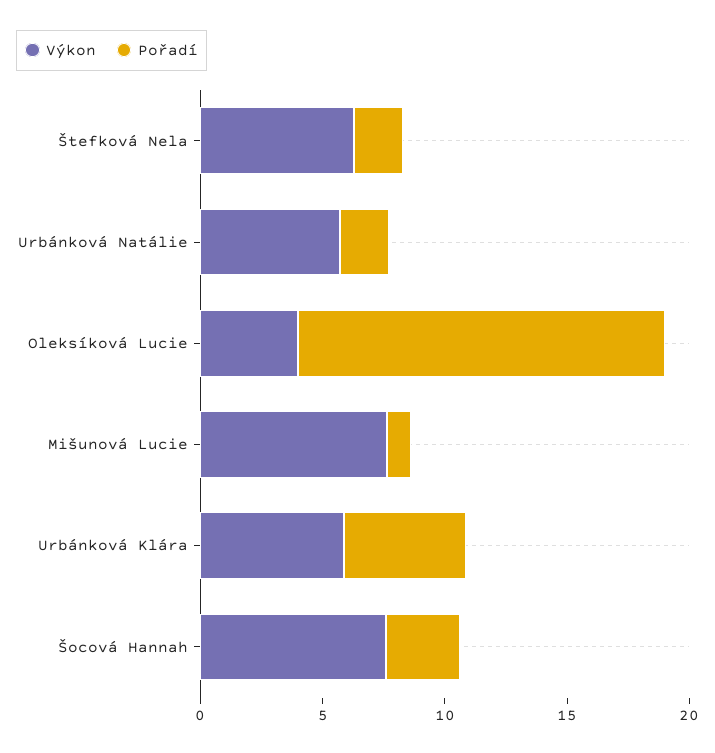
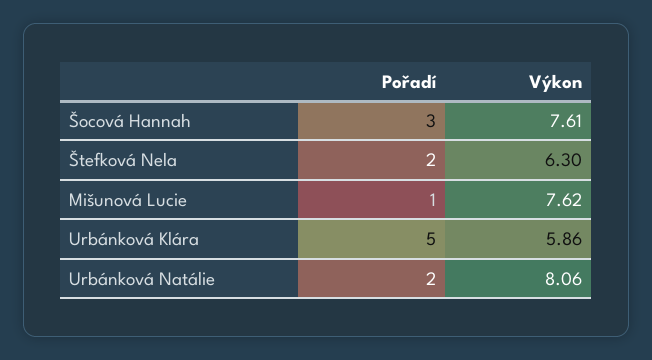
Výkon, Urbánková Natálie: 6 -> 8.06
Výkon, Oleksíková Lucie: 4 -> none
Pořadí, Oleksíková Lucie: 15 -> none

